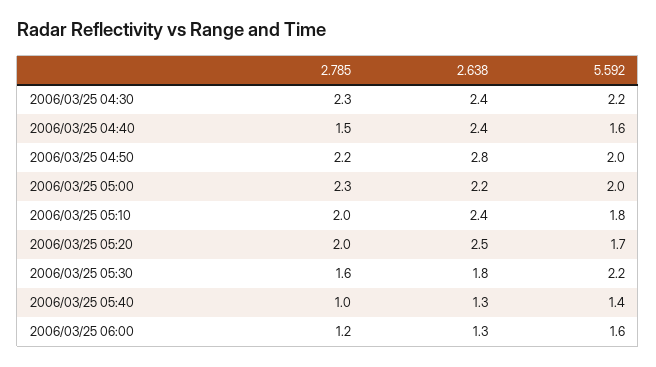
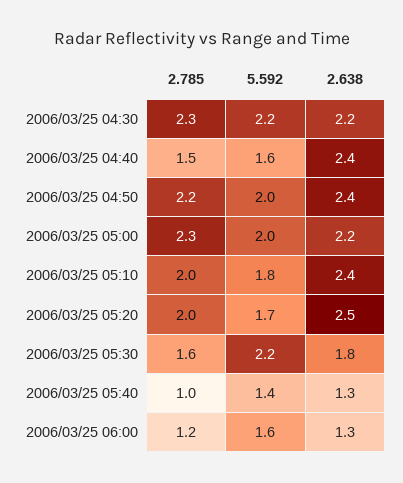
2.638, 2006/03/25 04:30: 2.4 -> 2.2
2.638, 2006/03/25 04:50: 2.8 -> 2.4

